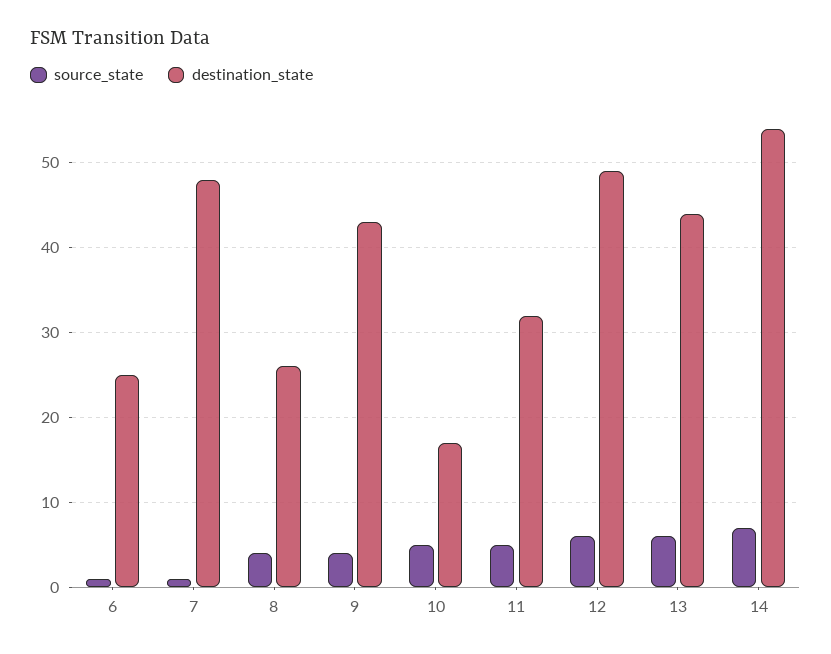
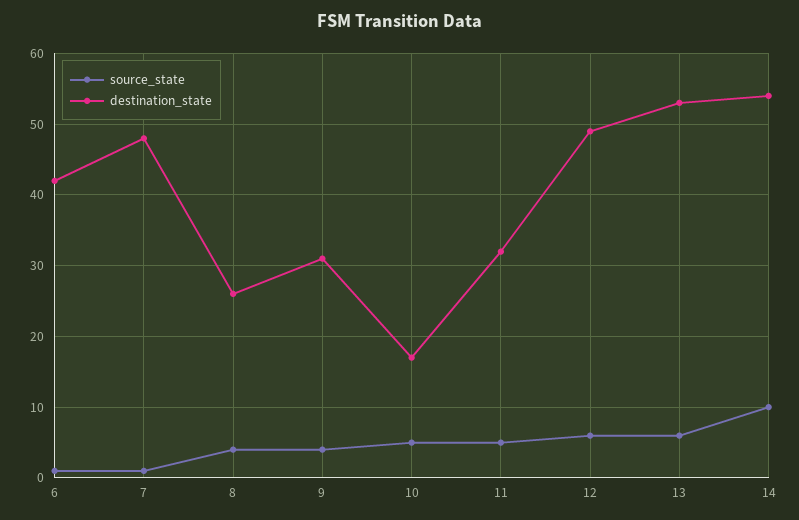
destination_state, 6: 25 -> 42
destination_state, 9: 43 -> 31
destination_state, 13: 44 -> 53
source_state, 14: 7 -> 10

